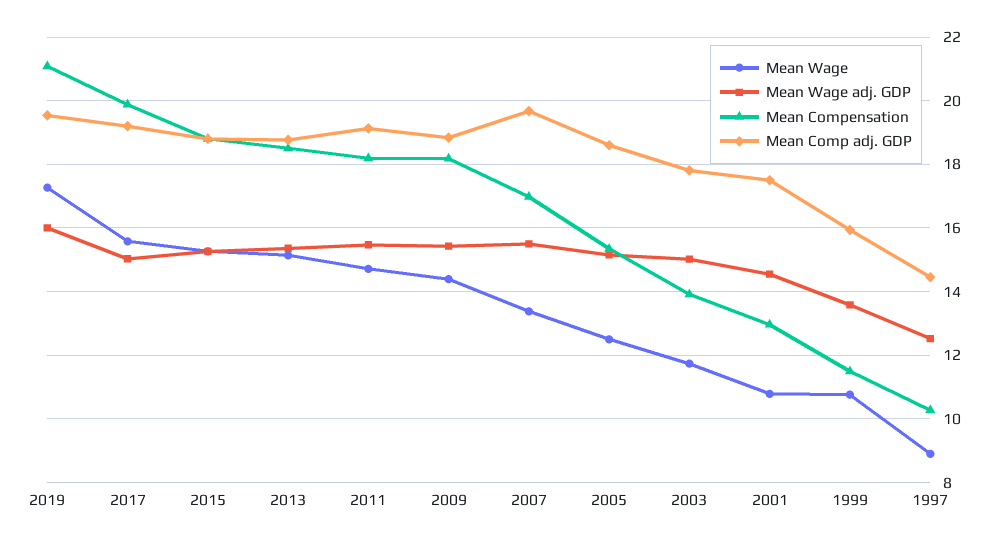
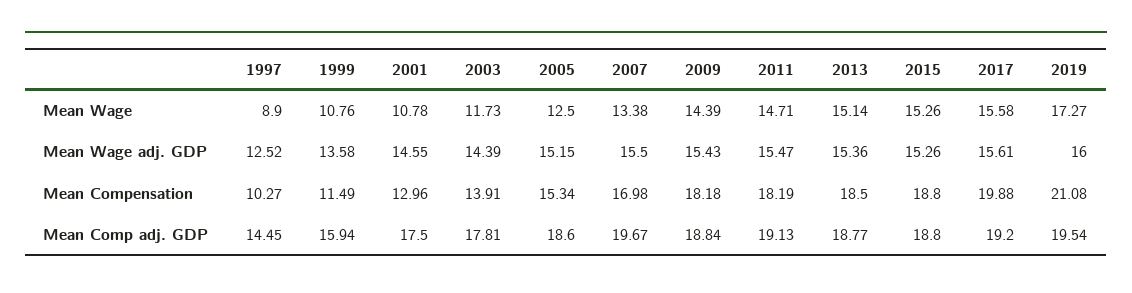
Mean Wage adj. GDP, 2017: 15 -> 15.61
Mean Wage adj. GDP, 2003: 15 -> 14.39

